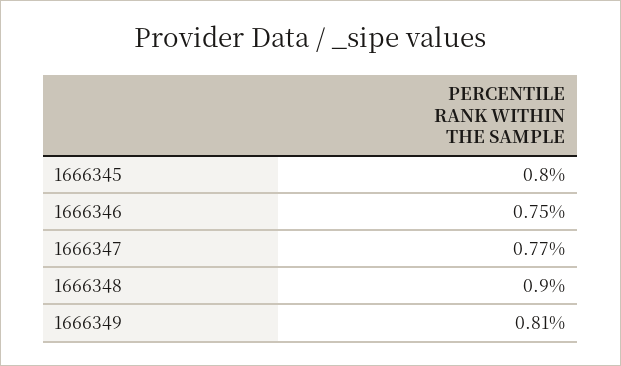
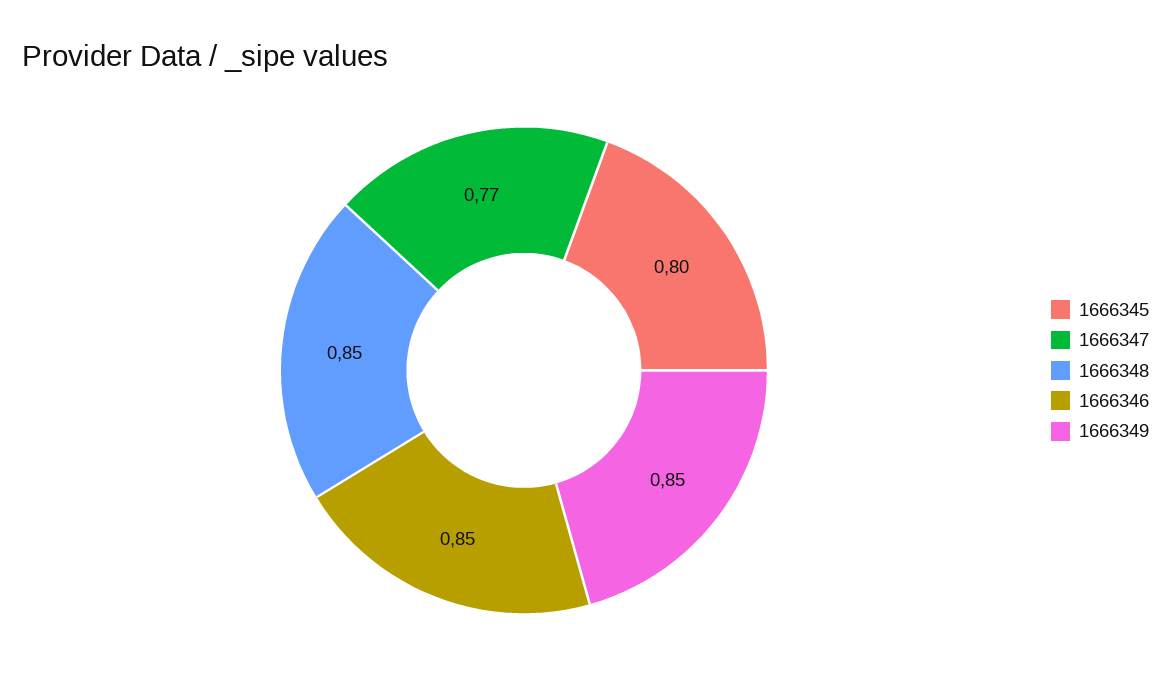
1666346: 0.75 -> 0.85
1666348: 0.9 -> 0.85
1666349: 0.81 -> 0.85

